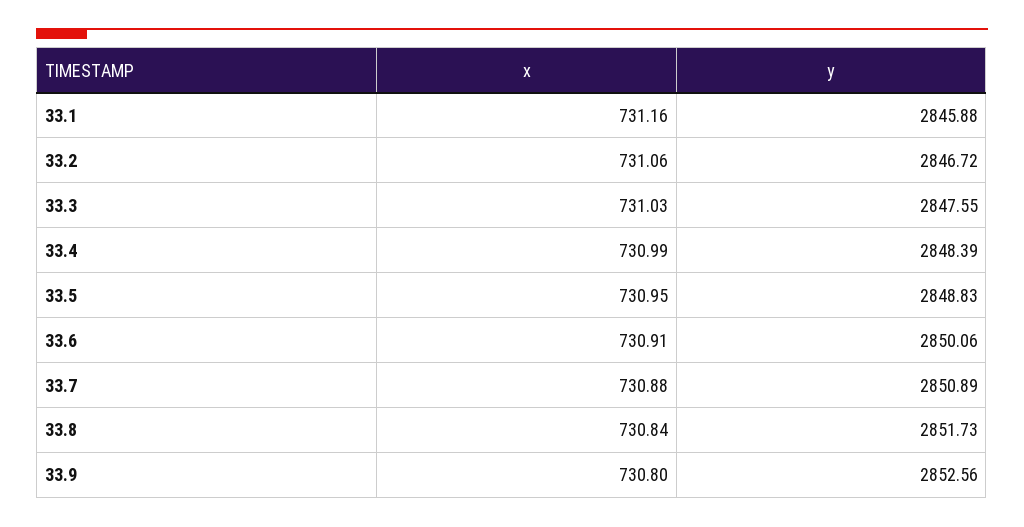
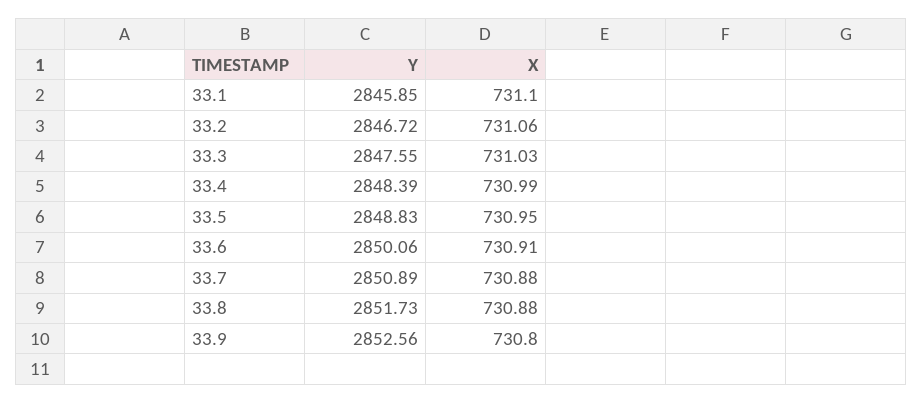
x, 33.1: 731.16 -> 731.1
y, 33.1: 2845.88 -> 2845.85
x, 33.8: 730.84 -> 730.88

